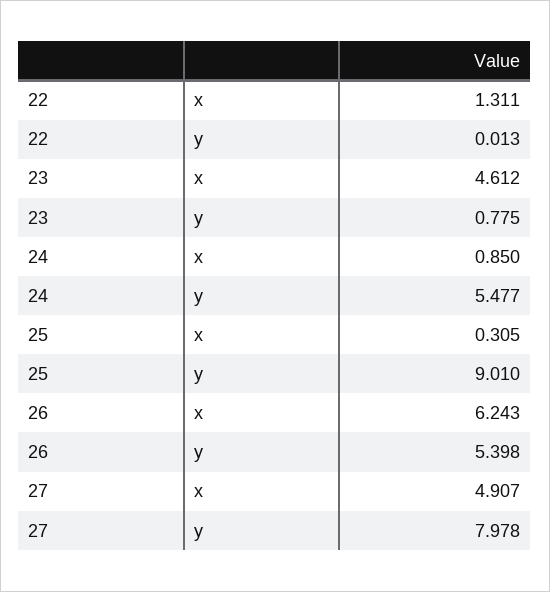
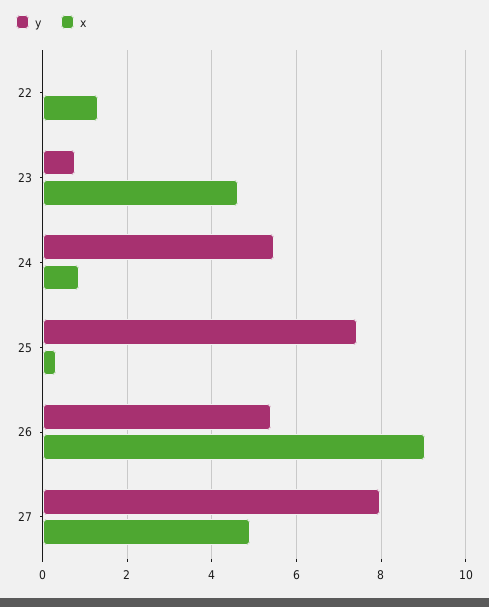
y, 25: 9.01 -> 7.4
x, 26: 6.243 -> 9

